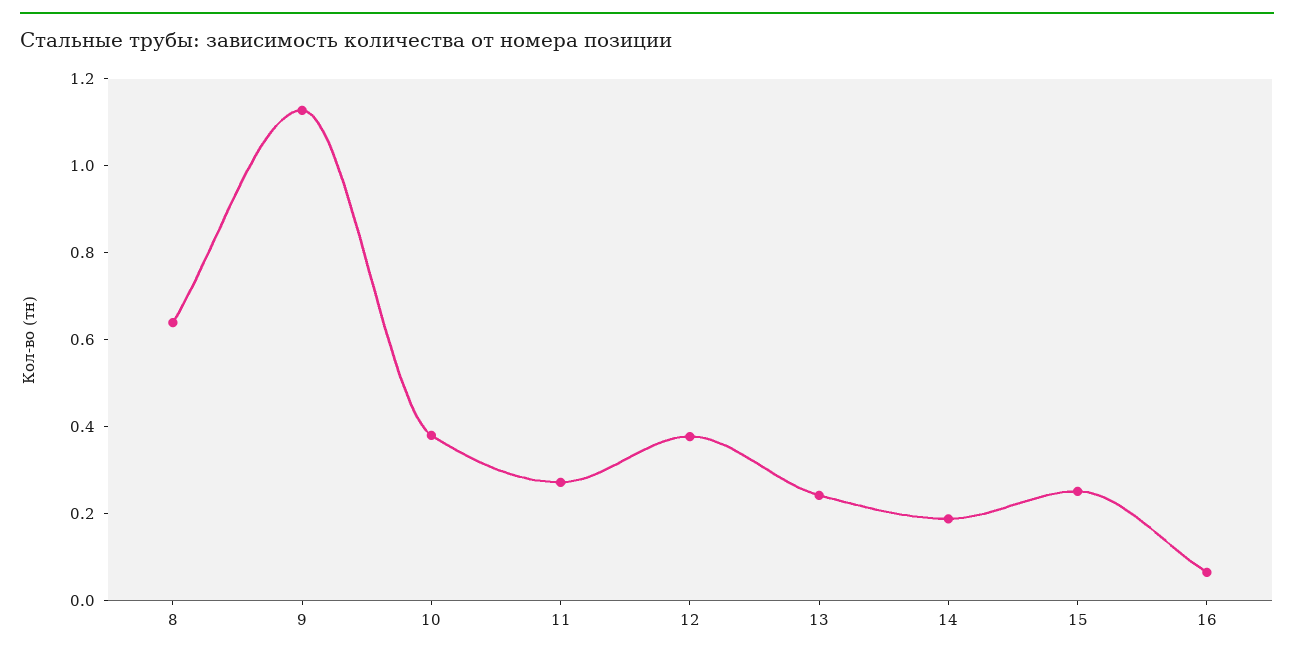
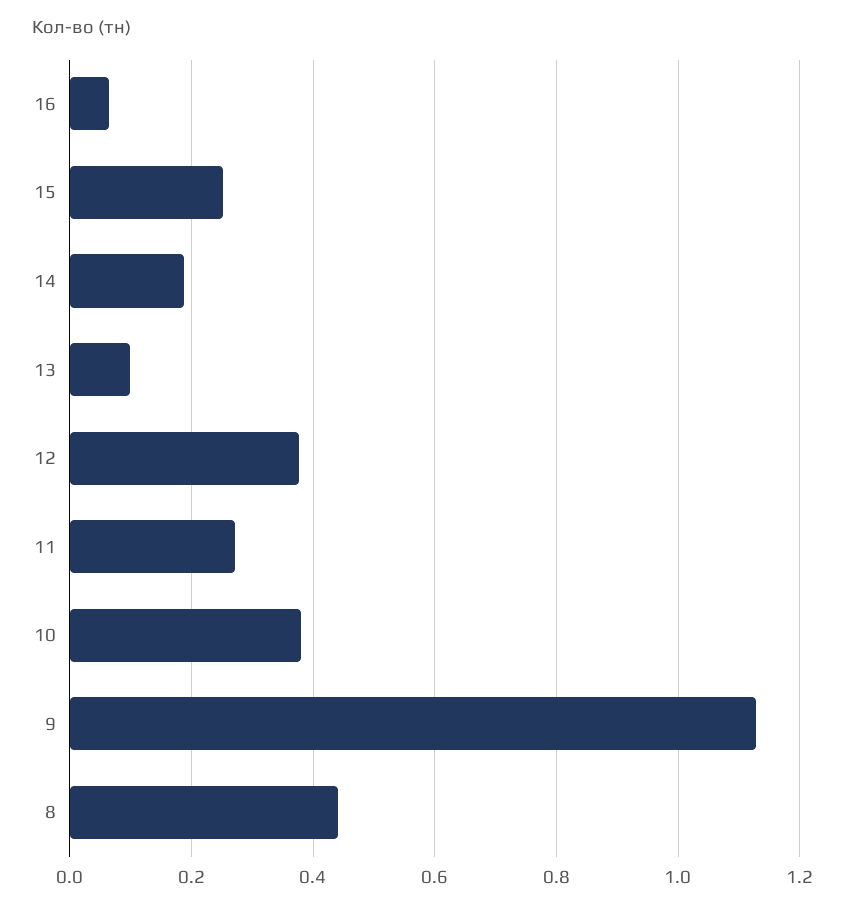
8: 0.65 -> 0.44
13: 0.25 -> 0.1

